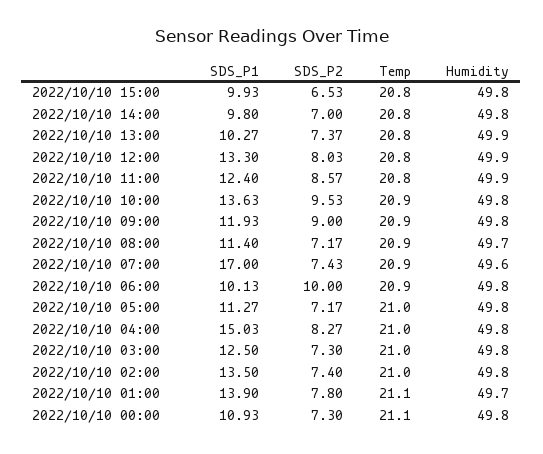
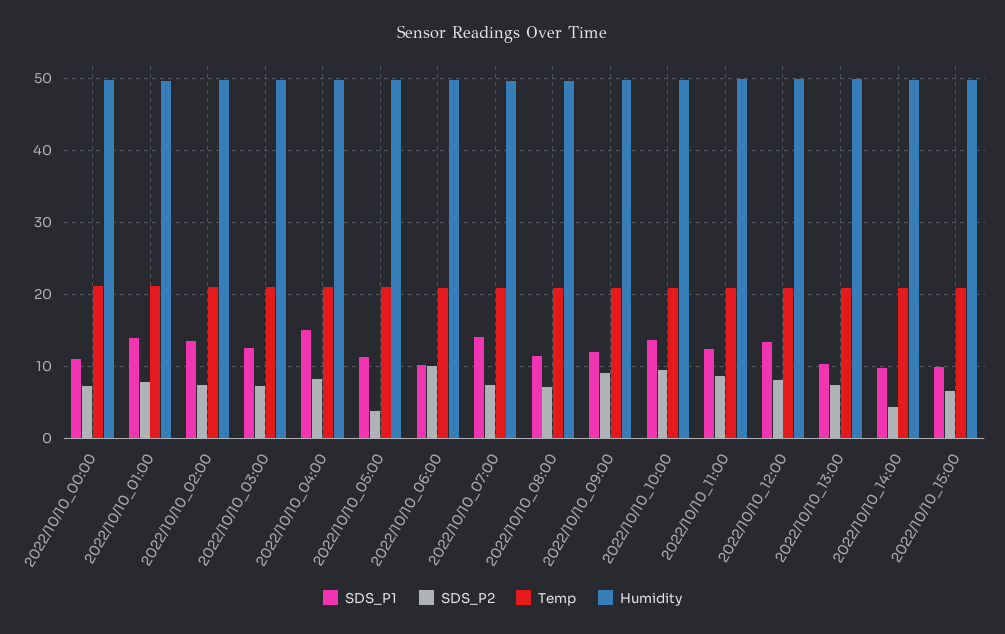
SDS_P2, 2022/10/10 14:00: 7 -> 4
SDS_P1, 2022/10/10 07:00: 17 -> 14
SDS_P2, 2022/10/10 05:00: 7.17 -> 4

